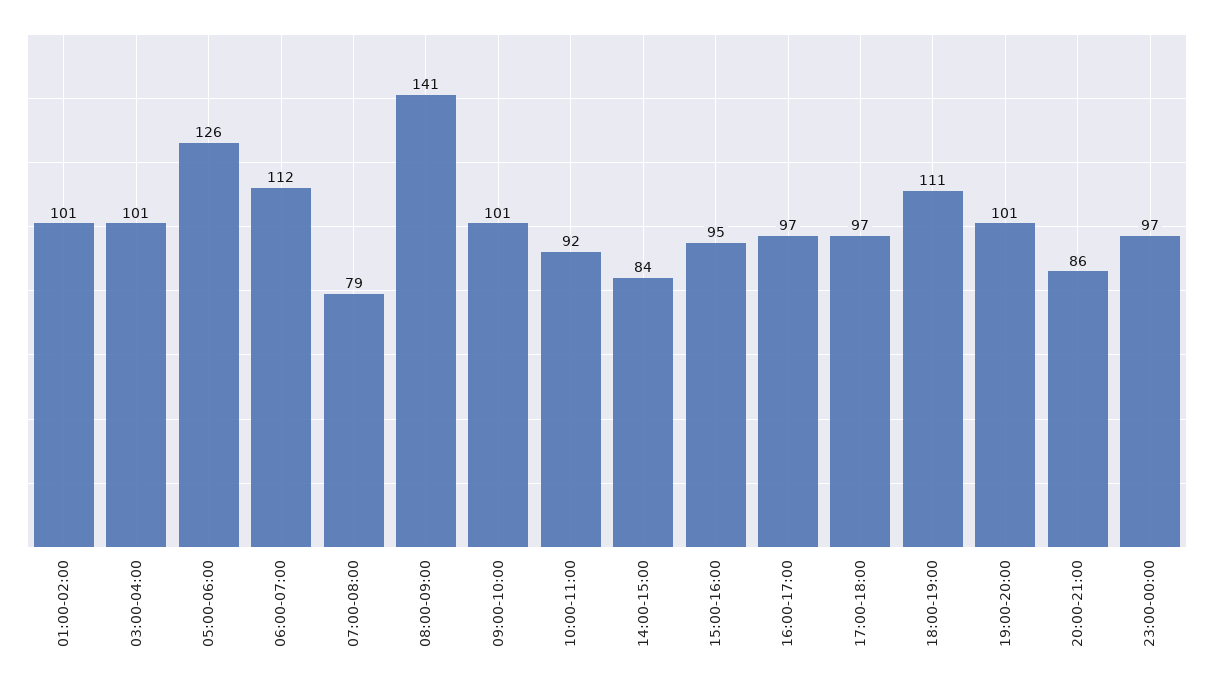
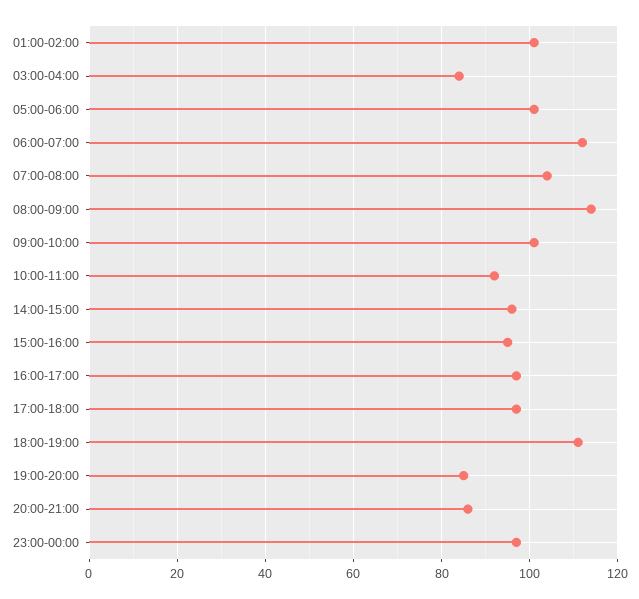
03:00-04:00: 101 -> 85
05:00-06:00: 126 -> 100
07:00-08:00: 79 -> 105
08:00-09:00: 141 -> 115
14:00-15:00: 84 -> 95
19:00-20:00: 101 -> 85

